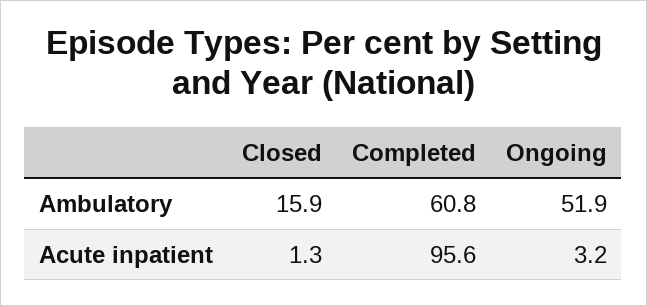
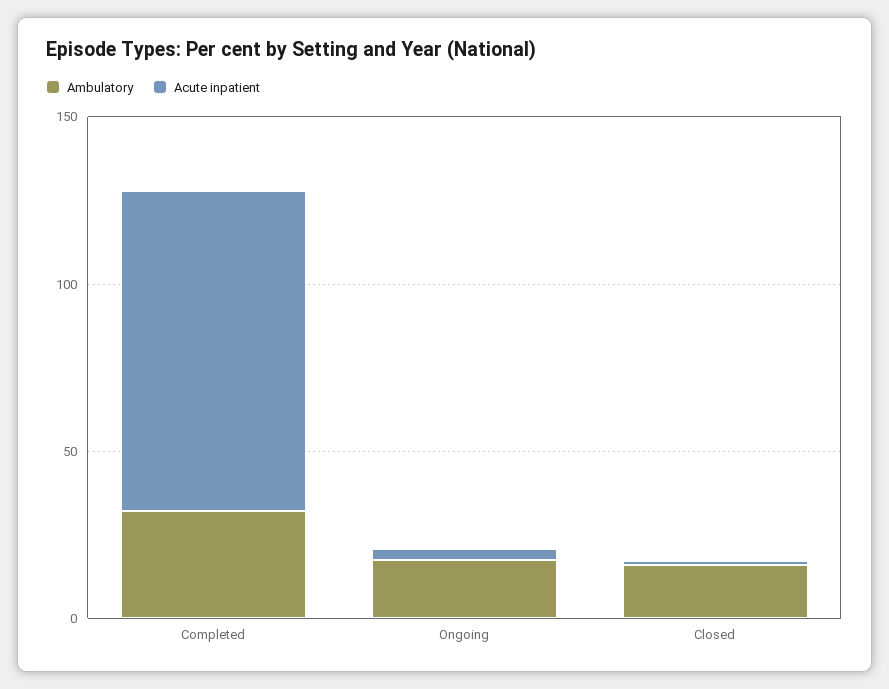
Ambulatory, Completed: 60.8 -> 30
Ambulatory, Ongoing: 51.9 -> 20

